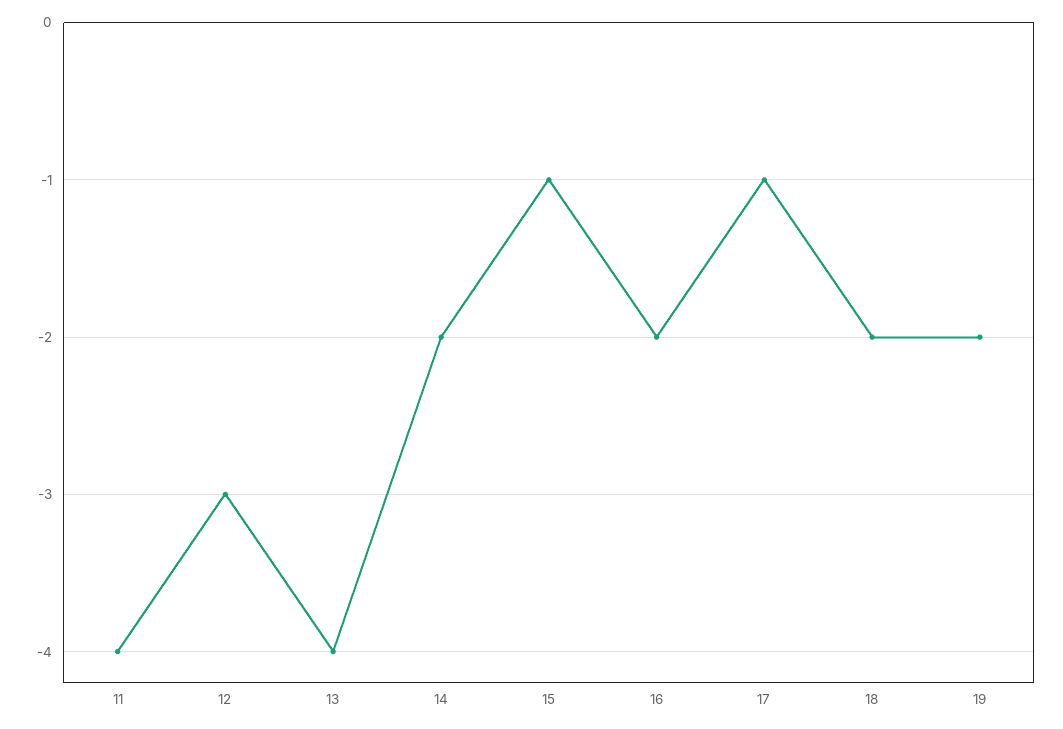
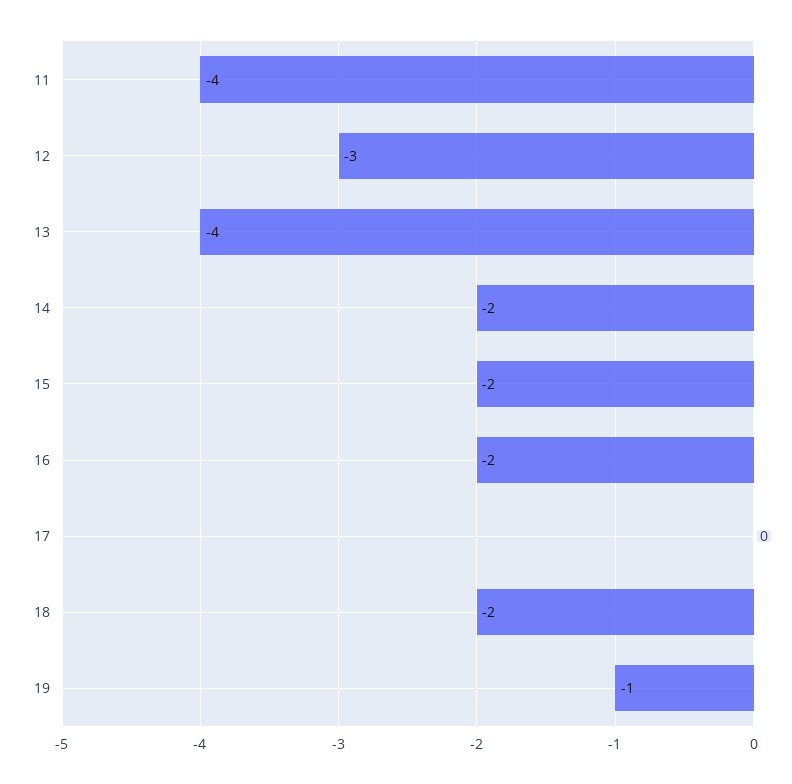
15: -1 -> -2
17: -1 -> 0
19: -2 -> -1

